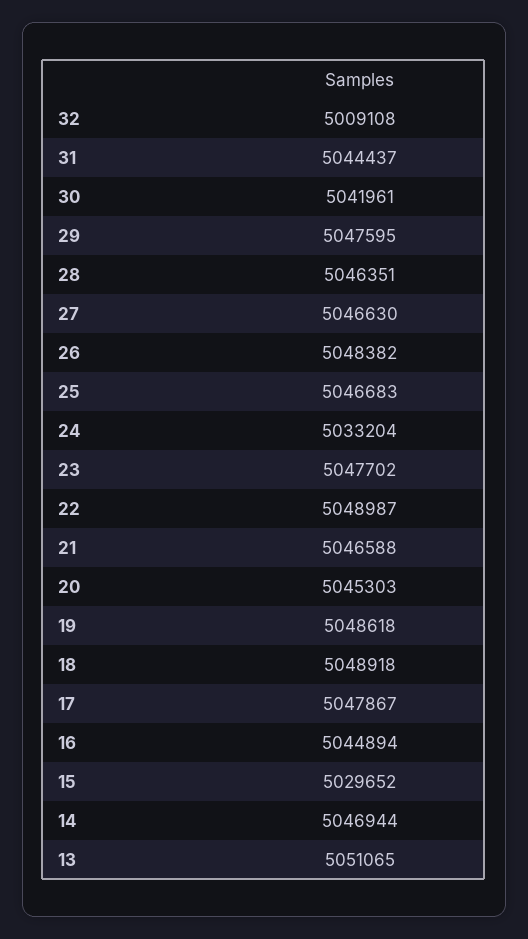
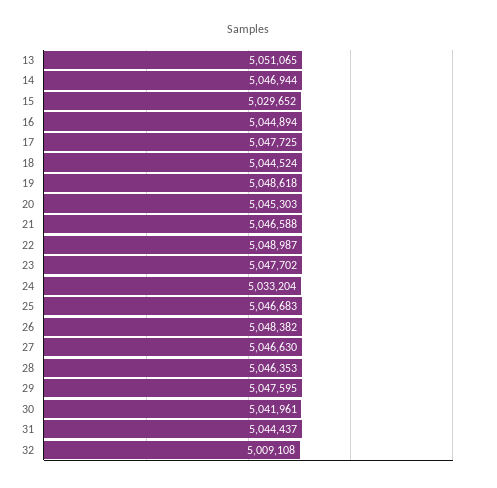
28: 5046351 -> 5046353
18: 5048918 -> 5044524
17: 5047867 -> 5047725

